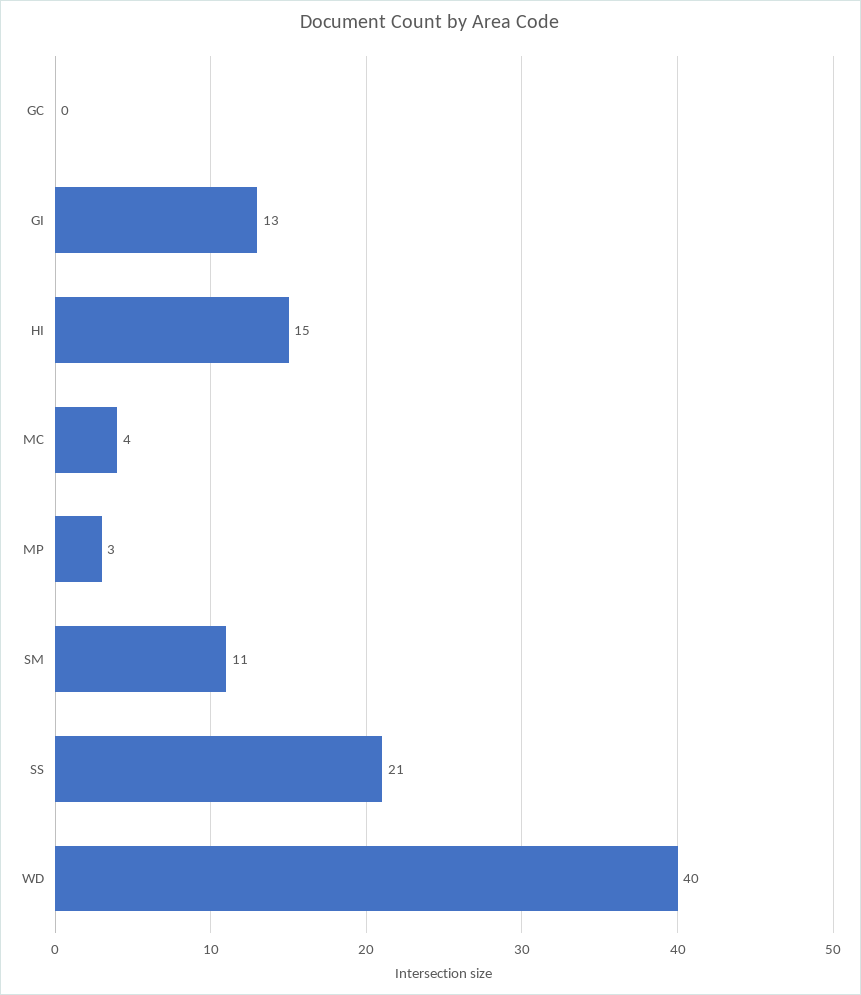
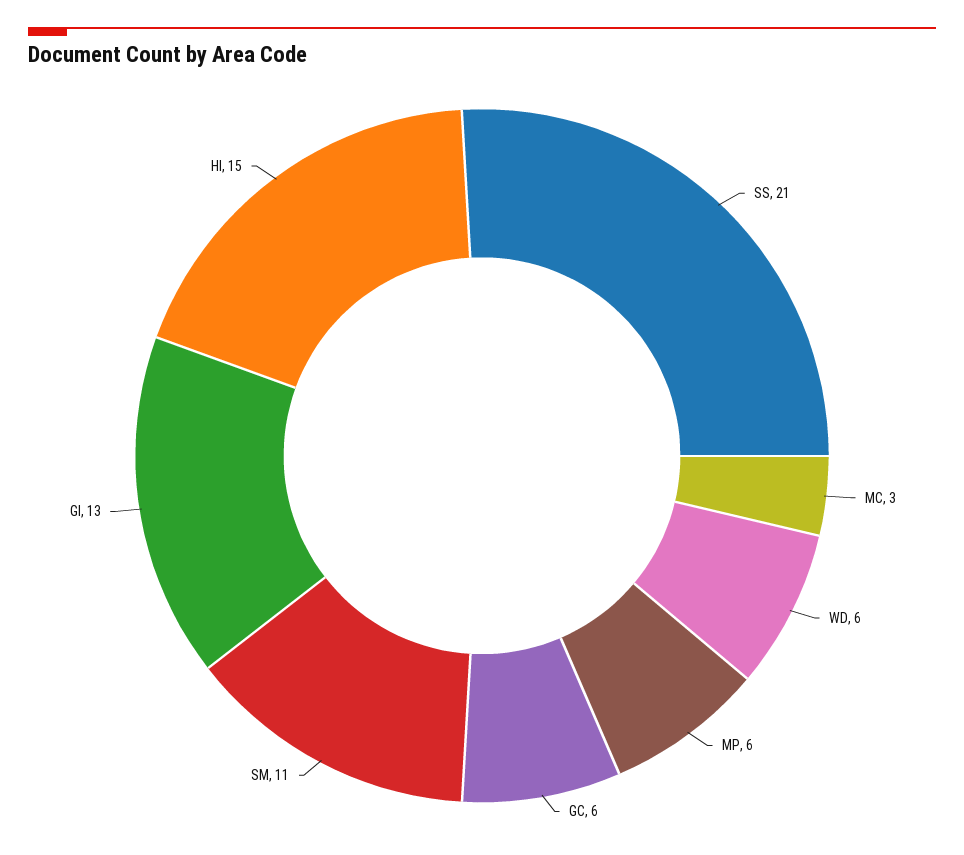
GC: 0 -> 6
MC: 4 -> 3
MP: 3 -> 6
WD: 40 -> 6

